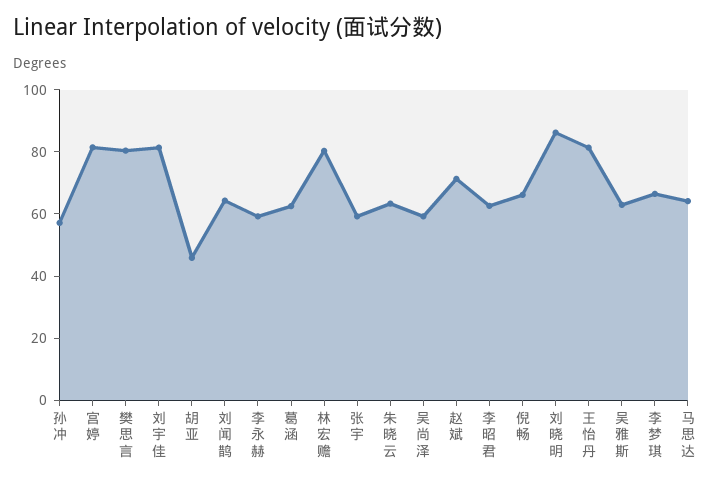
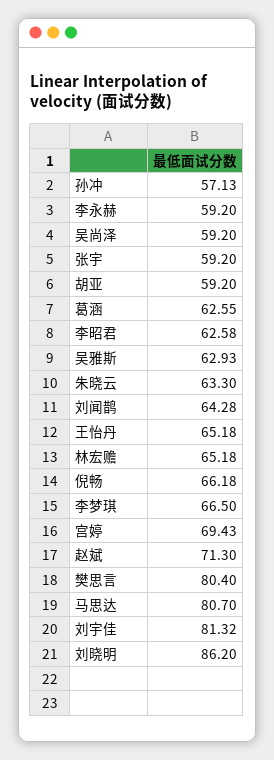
宫婷: 80 -> 69.43
胡亚: 45 -> 59.2
林宏赡: 80 -> 65.18
王怡丹: 80 -> 65.18
马思达: 65 -> 80.7

